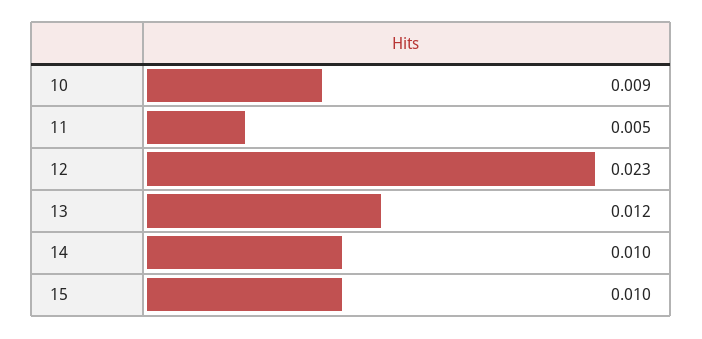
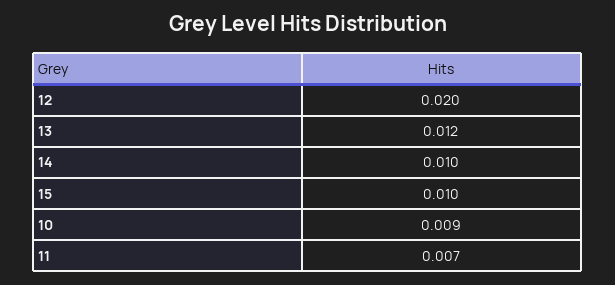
11: 0.005 -> 0.007
12: 0.023 -> 0.02

